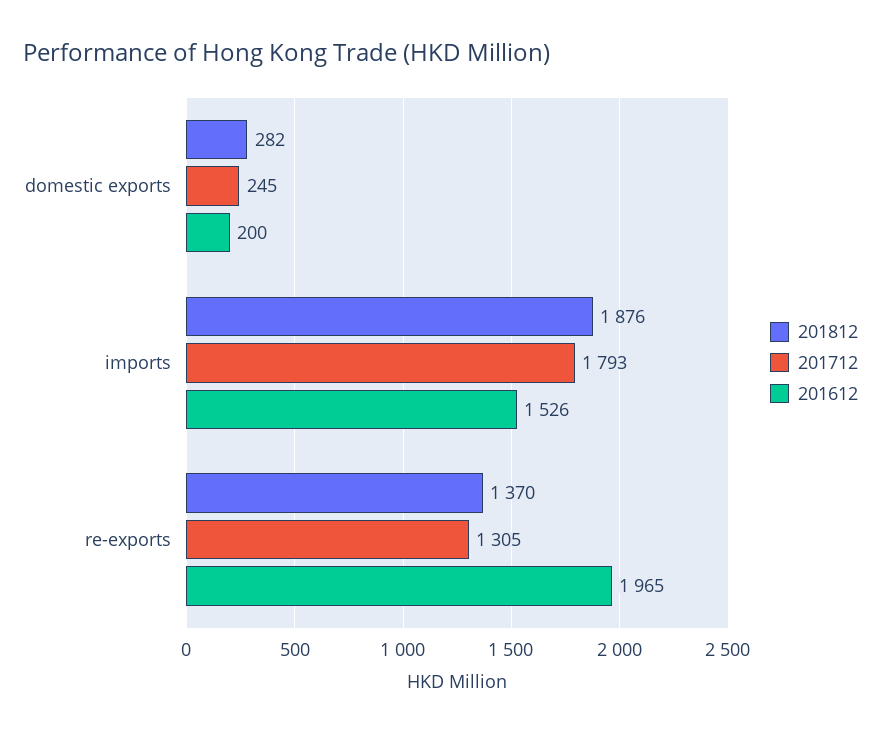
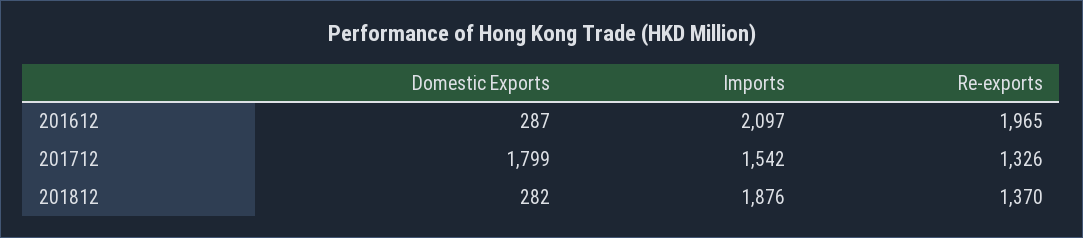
201712, domestic exports: 245 -> 1799
201612, domestic exports: 200 -> 287
201712, imports: 1793 -> 1542
201612, imports: 1526 -> 2097
201712, re-exports: 1305 -> 1326

